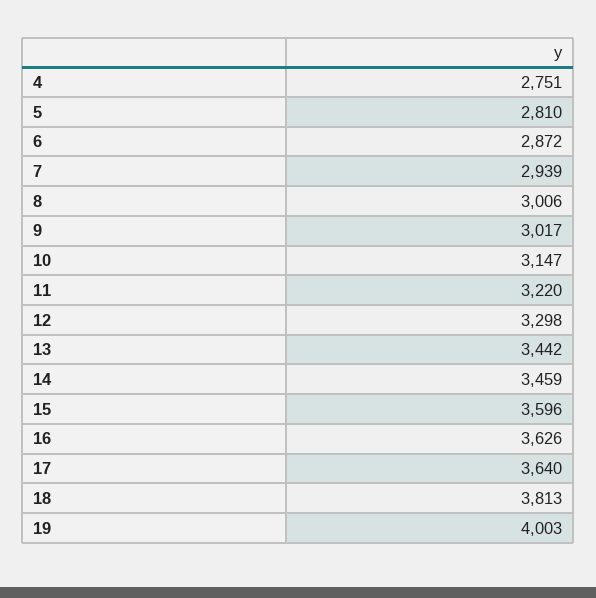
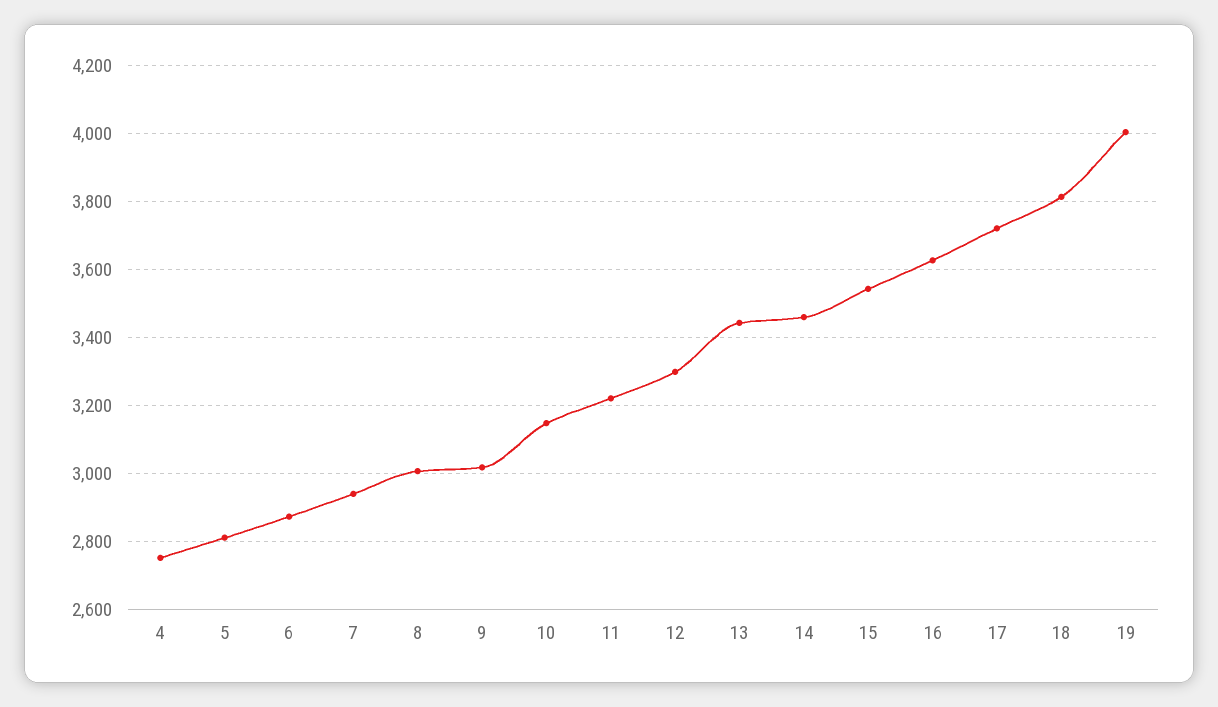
15: 3596 -> 3540
17: 3640 -> 3720

